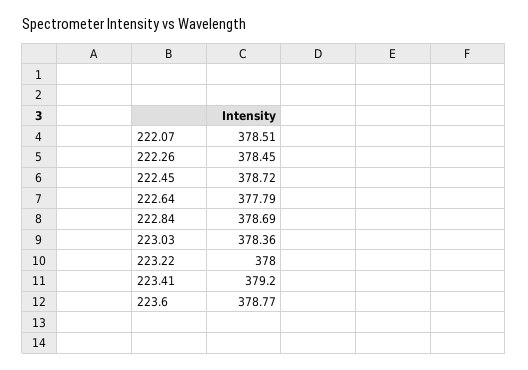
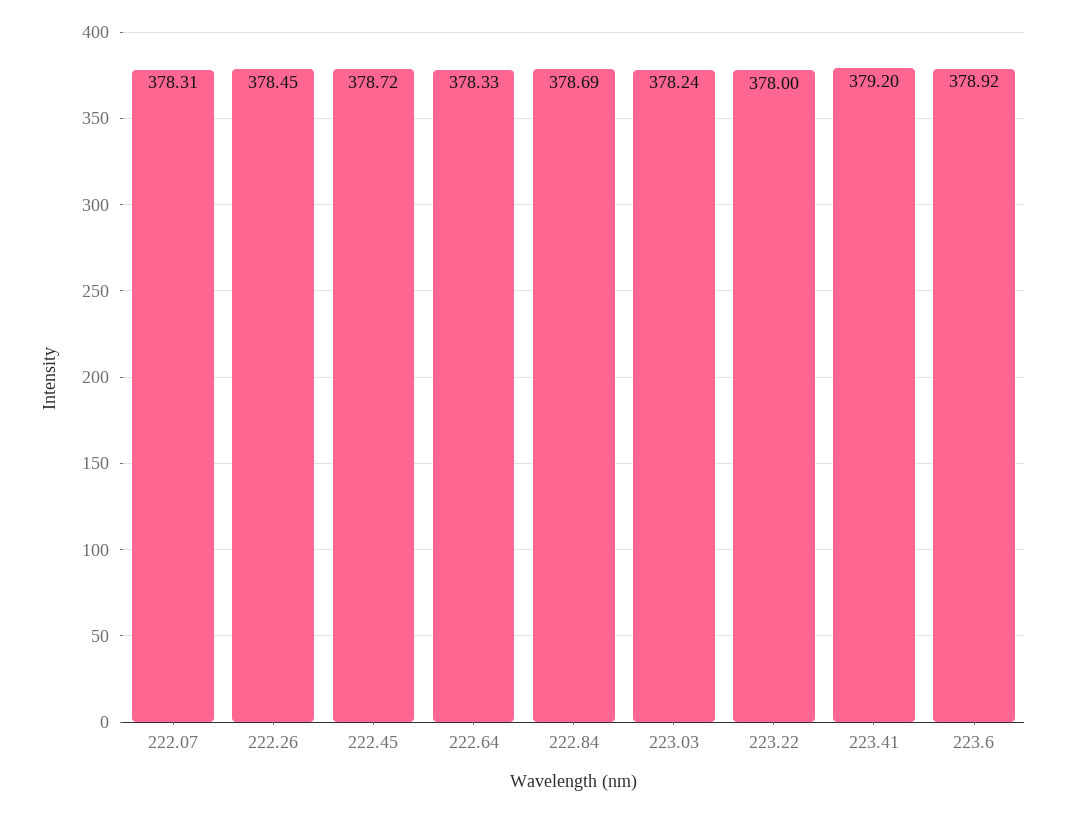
222.07: 378.51 -> 378.31
222.64: 377.79 -> 378.33
223.03: 378.36 -> 378.24
223.6: 378.77 -> 378.92

